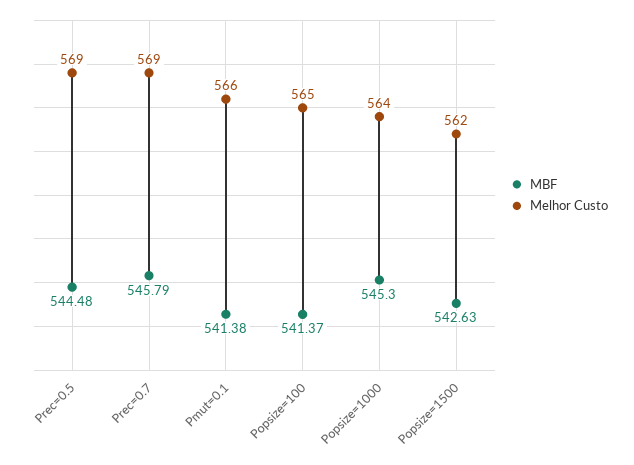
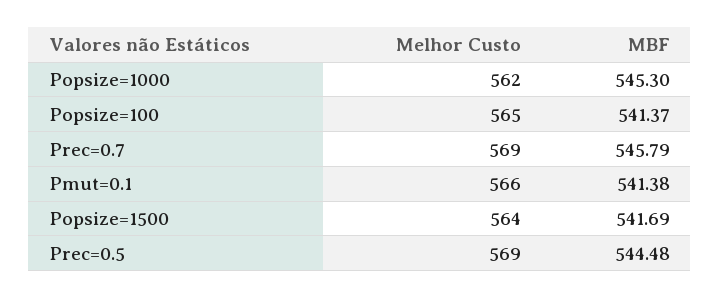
Melhor Custo, Popsize=1000: 564 -> 562
MBF, Popsize=1500: 542.63 -> 541.69
Melhor Custo, Popsize=1500: 562 -> 564

